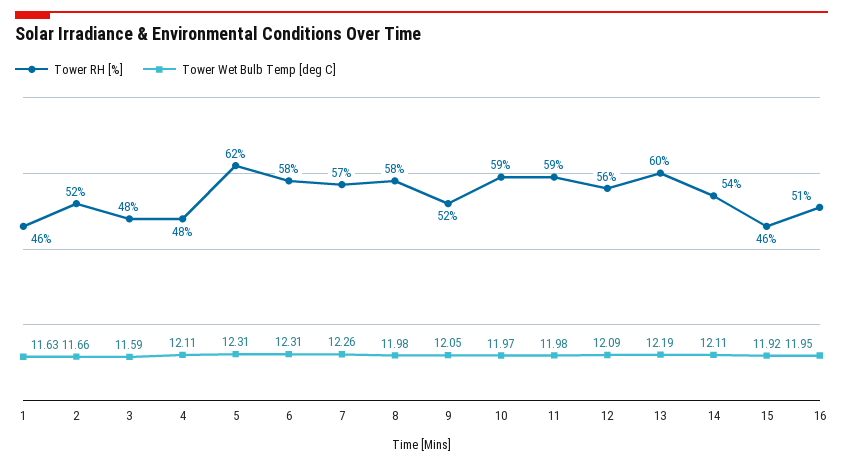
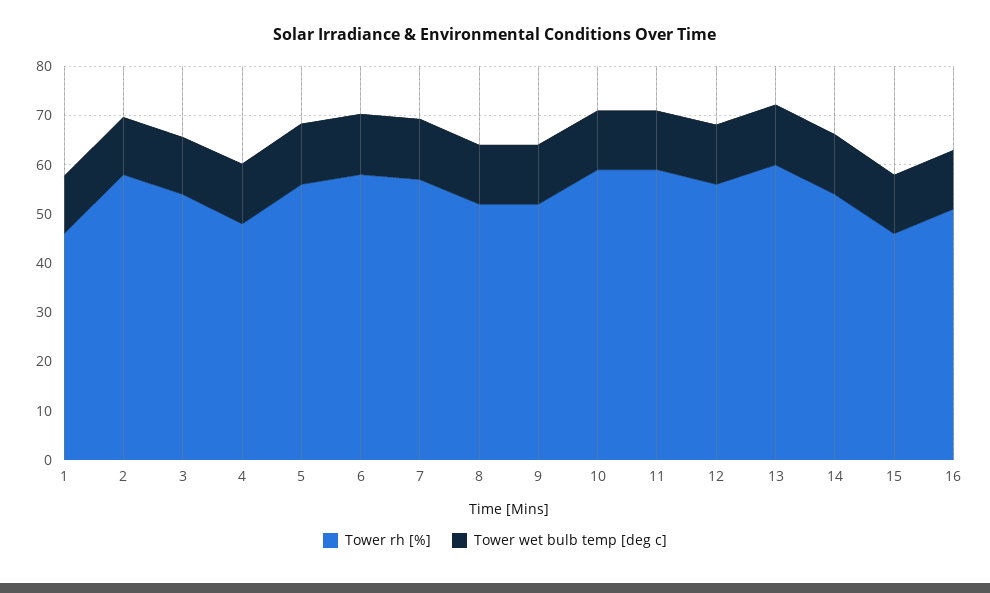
Tower RH [%], 2: 52 -> 58
Tower RH [%], 3: 48 -> 54
Tower RH [%], 5: 62 -> 56
Tower RH [%], 8: 58 -> 52

